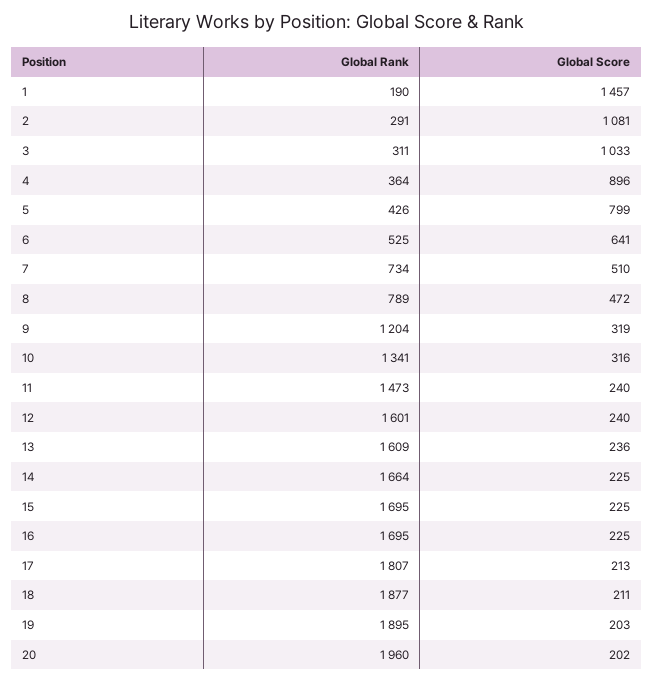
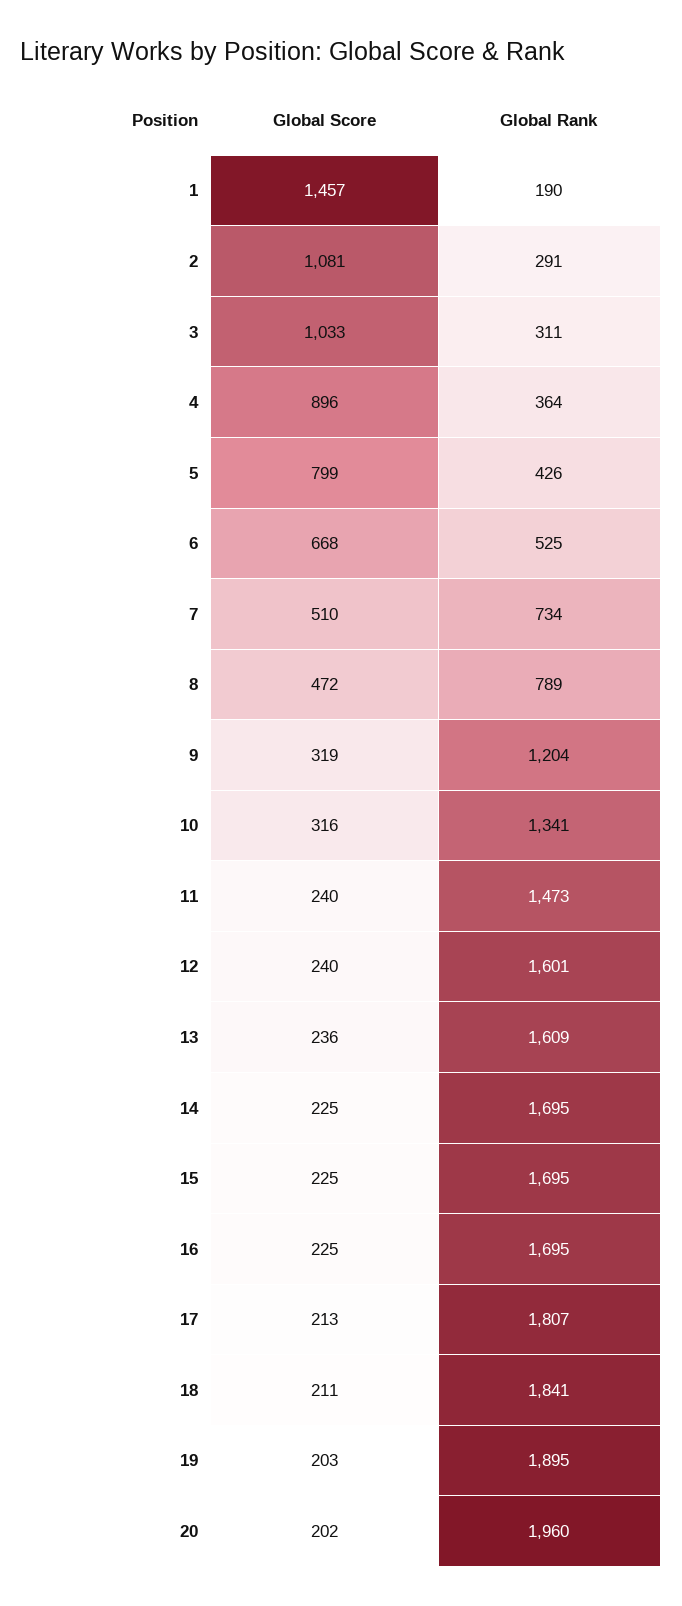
Global Score, 6: 641 -> 668
Global Rank, 14: 1664 -> 1695
Global Rank, 18: 1877 -> 1841

